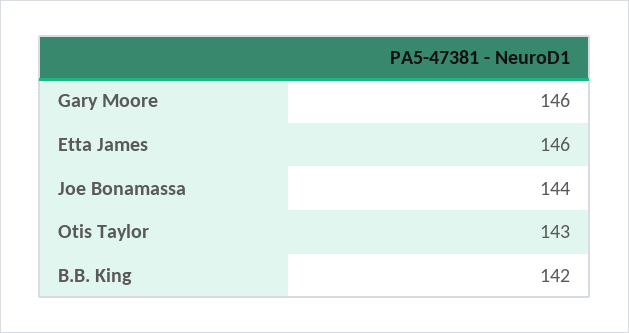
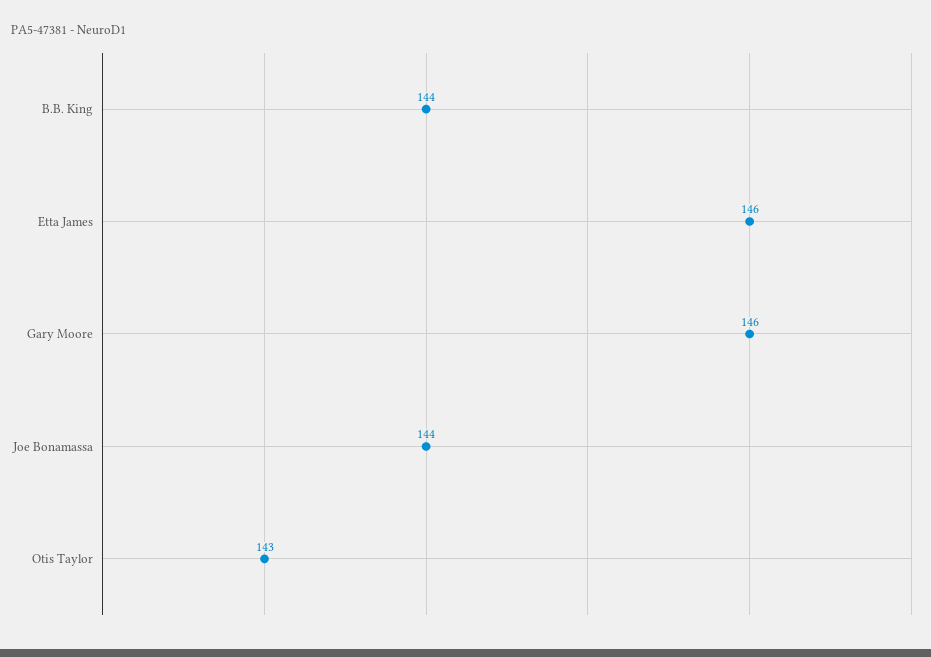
B.B. King: 142 -> 144

